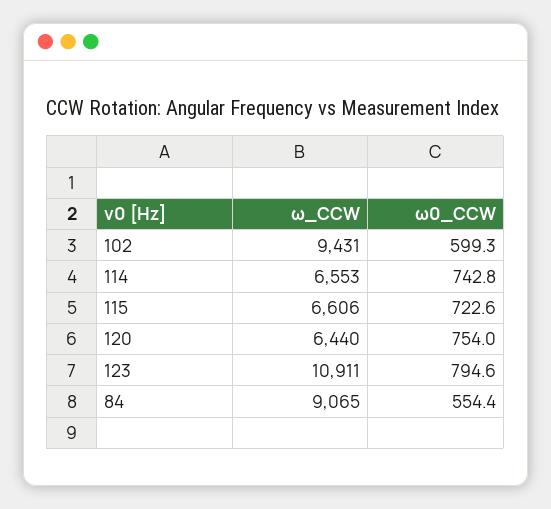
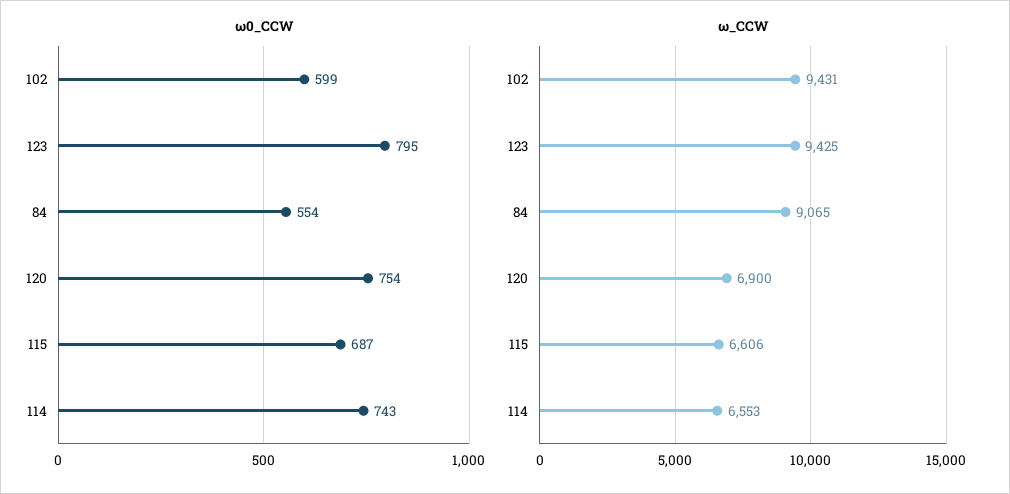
ω0_CCW, 115: 722.6 -> 687
ω_CCW, 120: 6440 -> 6900
ω_CCW, 123: 10911 -> 9425

